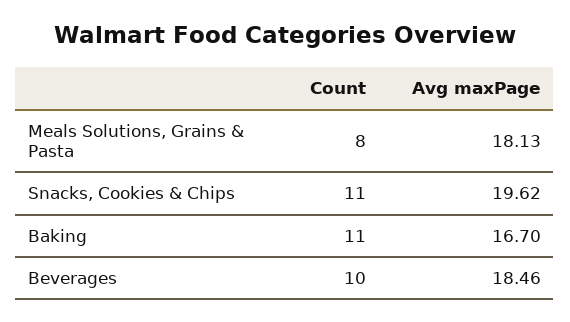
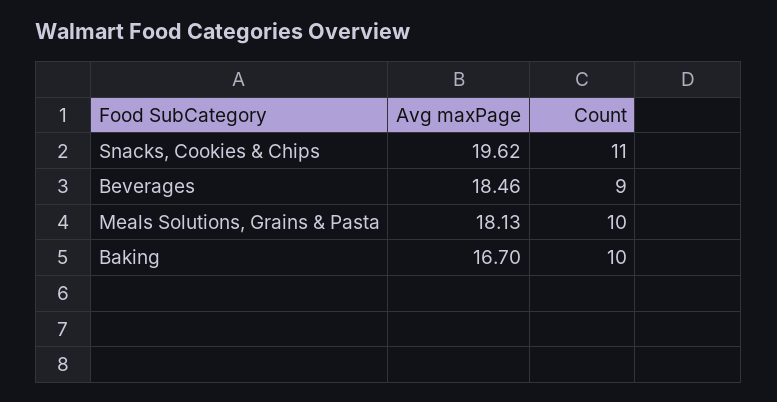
Count, Meals Solutions, Grains & Pasta: 8 -> 10
Count, Baking: 11 -> 10
Count, Beverages: 10 -> 9

